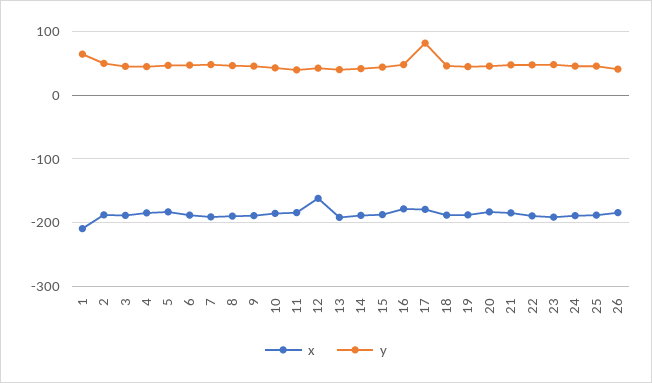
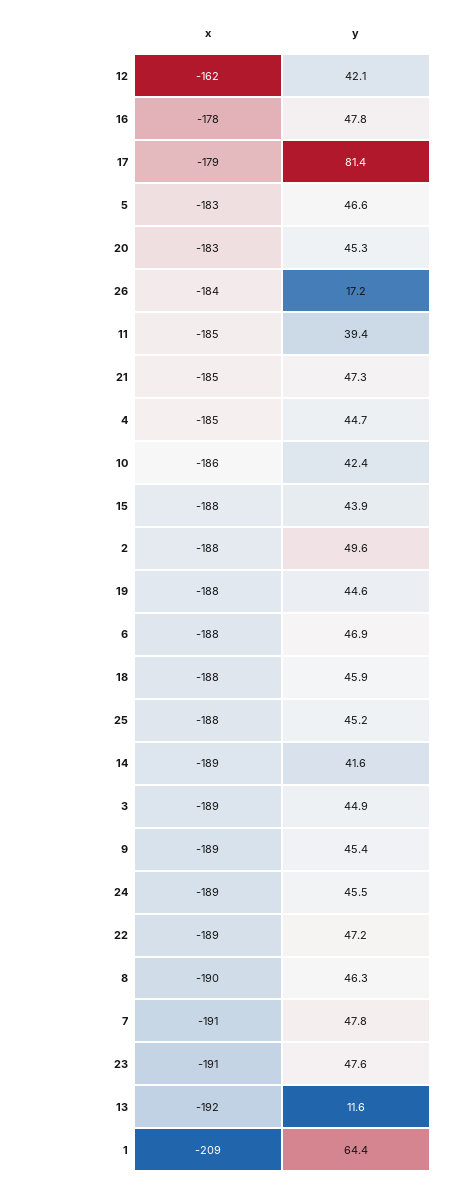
y, 13: 40 -> 11.6
y, 26: 40 -> 17.2

